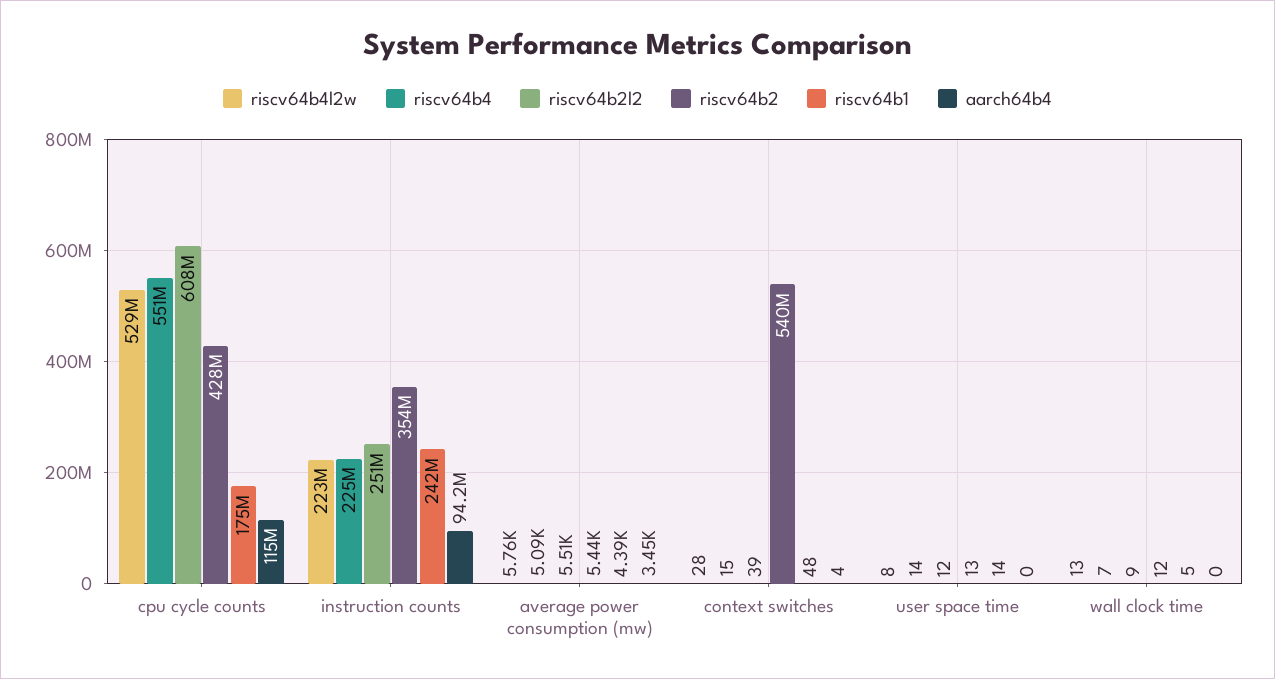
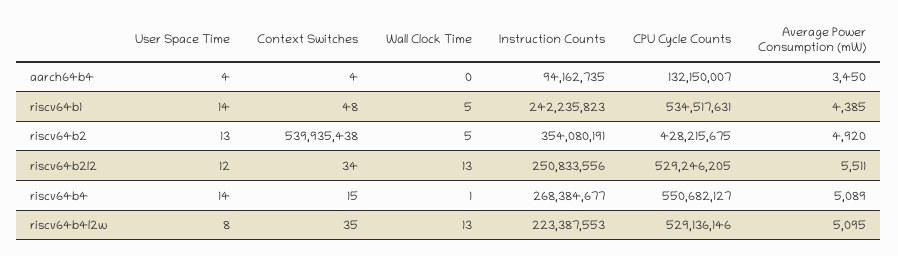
riscv64b2l2, cpu cycle counts: 608000000 -> 529246205
riscv64b1, cpu cycle counts: 175000000 -> 534517631
aarch64b4, cpu cycle counts: 115000000 -> 132150007
riscv64b4, instruction counts: 225000000 -> 268384677
riscv64b4l2w, average power consumption (mw): 5760 -> 5095
riscv64b2, average power consumption (mw): 5440 -> 4920
riscv64b4l2w, context switches: 28 -> 35
riscv64b2l2, context switches: 39 -> 34
aarch64b4, user space time: 0 -> 4
riscv64b4, wall clock time: 7 -> 1
riscv64b2l2, wall clock time: 9 -> 13
riscv64b2, wall clock time: 12 -> 5

